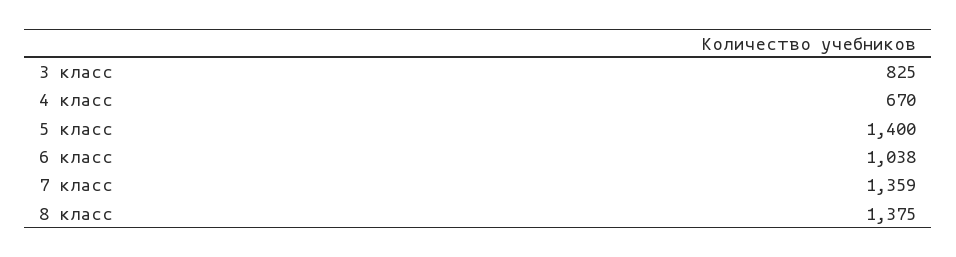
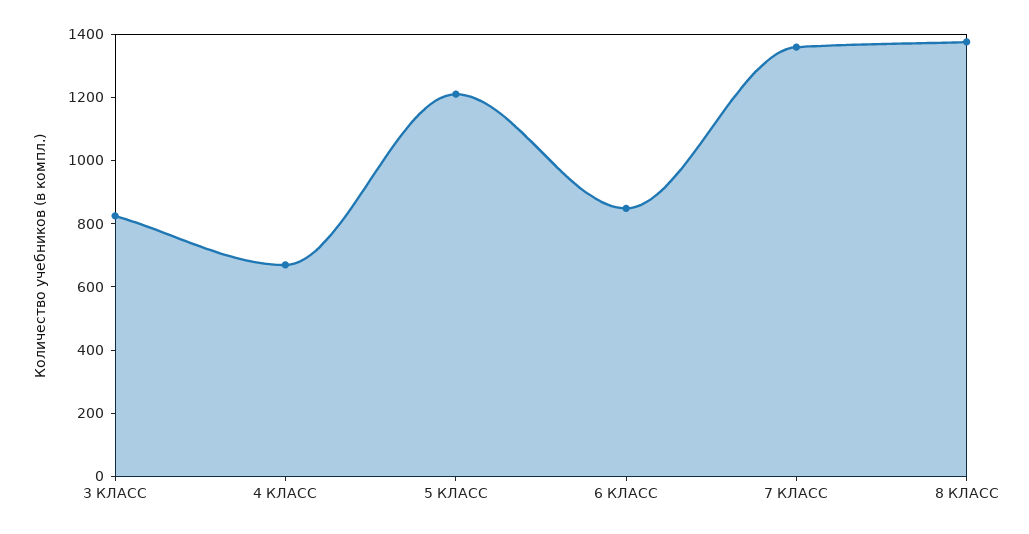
5 класс: 1400 -> 1200
6 класс: 1038 -> 850

